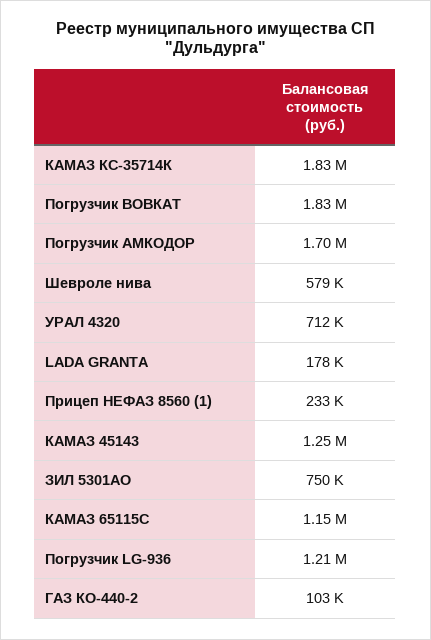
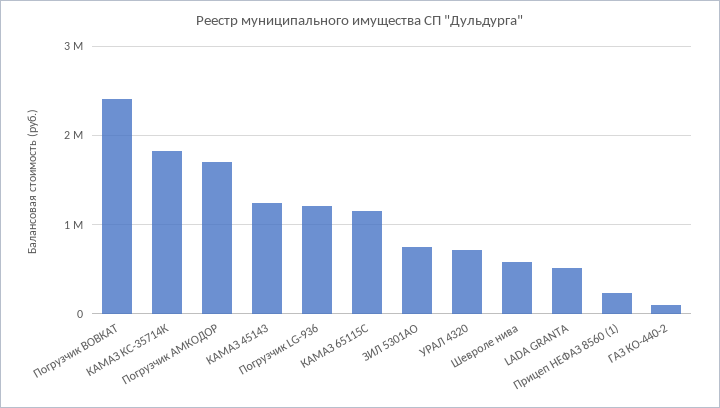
Погрузчик ВОВКАТ: 1830000 -> 2400000
LADA GRANTA: 178000 -> 500000

